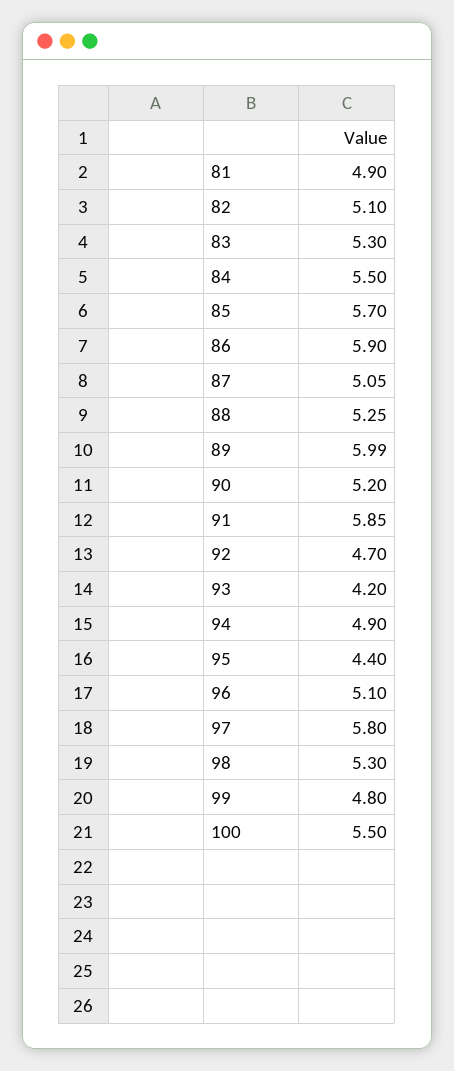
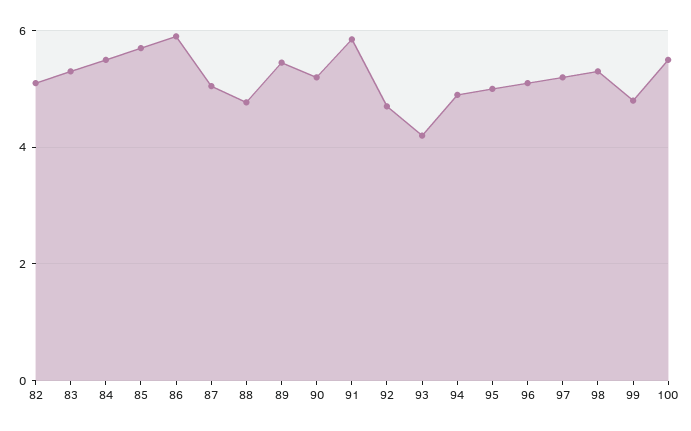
81: 4.9 -> none
88: 5.25 -> 4.8
89: 5.99 -> 5.4
95: 4.4 -> 5
97: 5.8 -> 5.2

